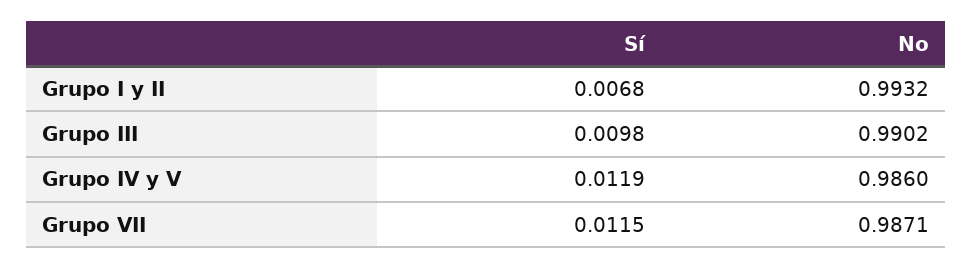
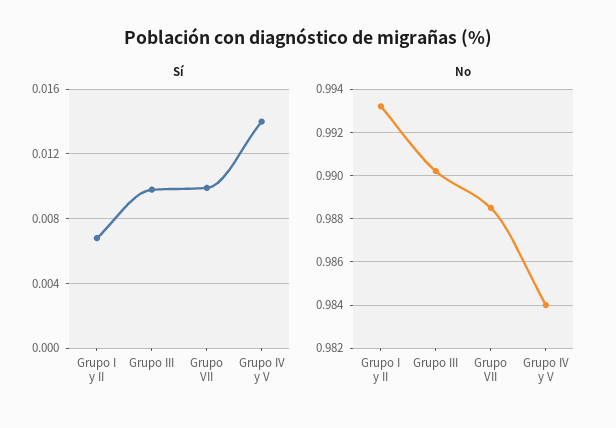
Sí, Grupo IV y V: 0.0119 -> 0.014
No, Grupo IV y V: 0.986 -> 0.984
Sí, Grupo VII: 0.0115 -> 0.01
No, Grupo VII: 0.9871 -> 0.9885

